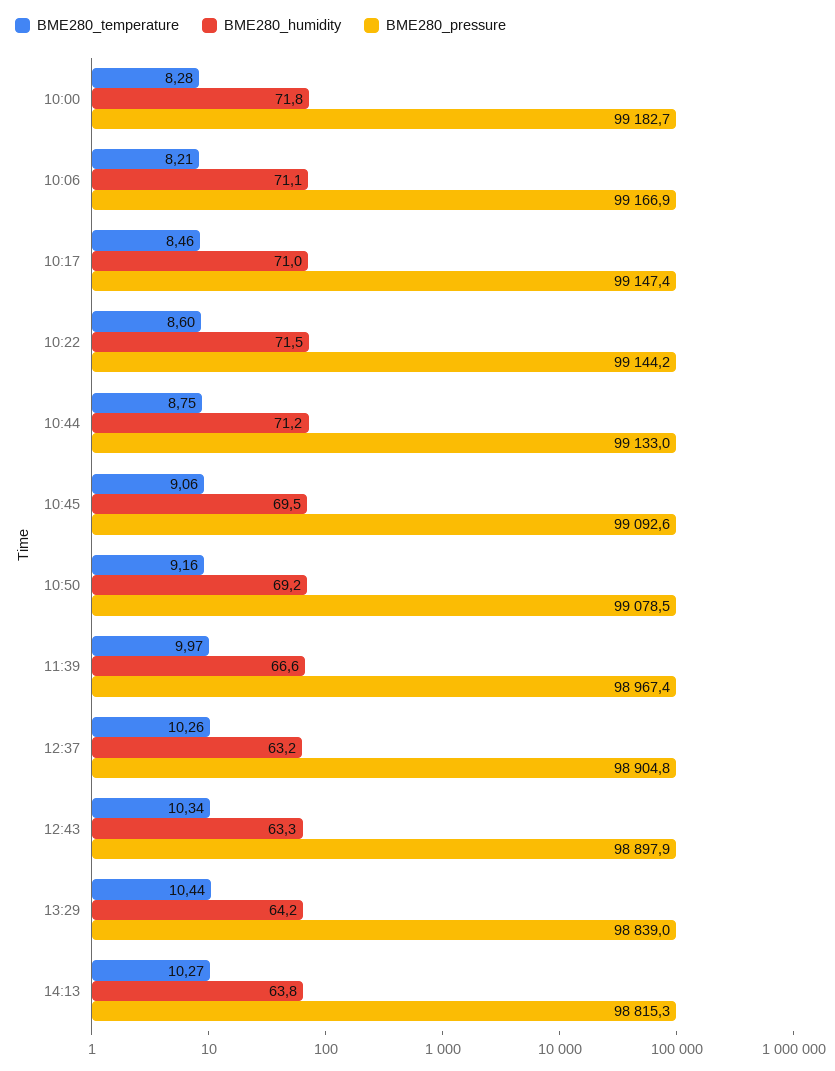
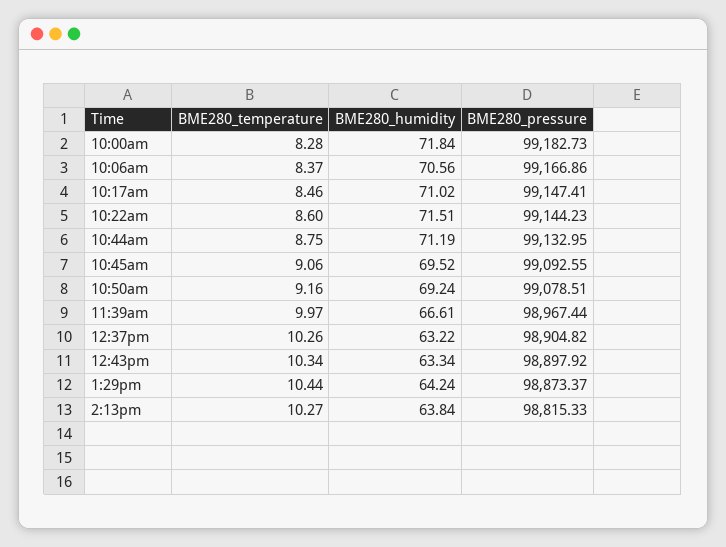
BME280_temperature, 10:06: 8.21 -> 8.37
BME280_humidity, 10:06: 71.1 -> 70.56
BME280_pressure, 13:29: 98839 -> 98873.37

